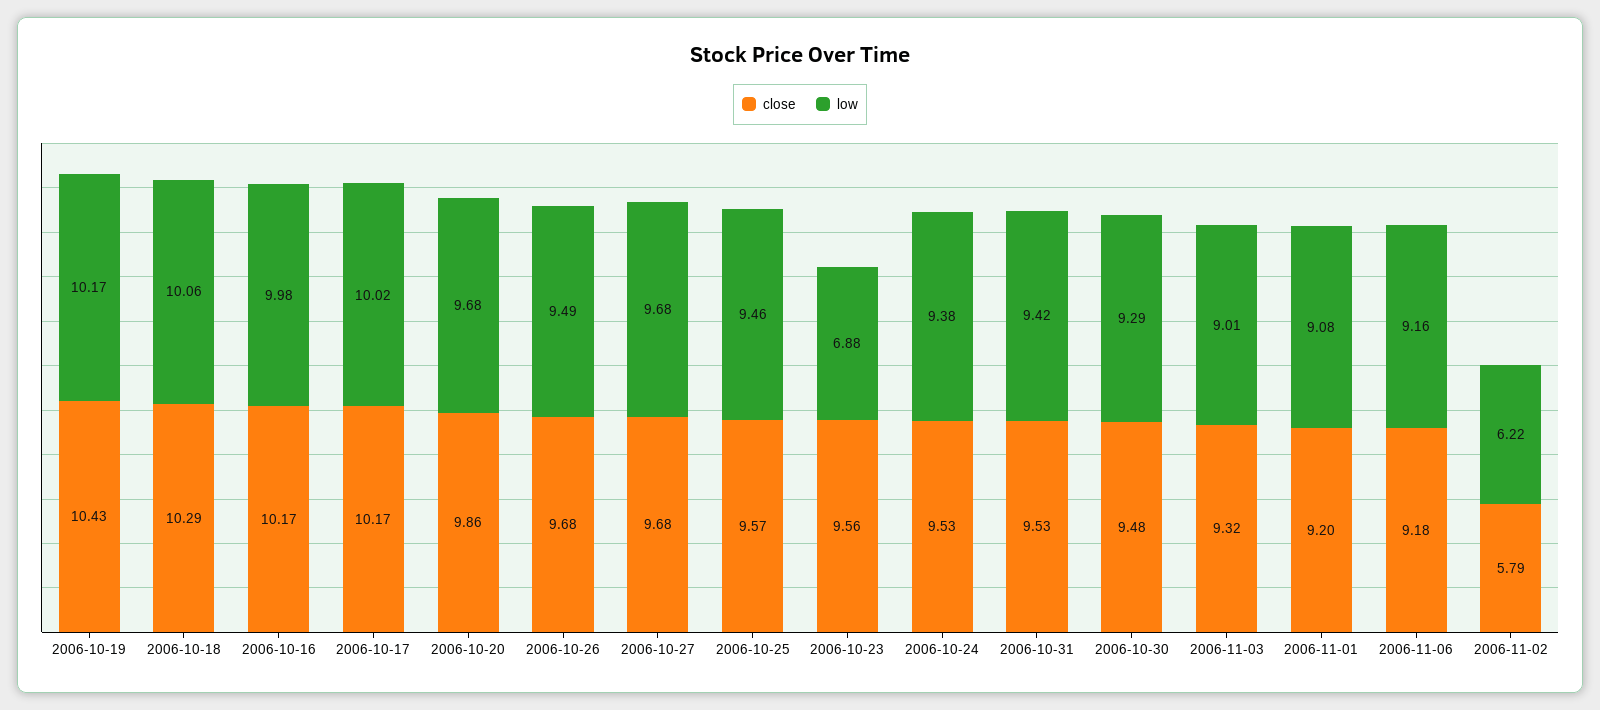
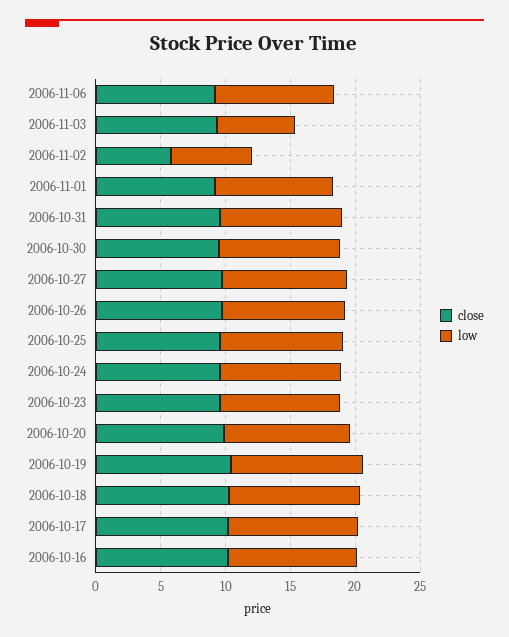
low, 2006-10-23: 6.88 -> 9
low, 2006-11-03: 9.01 -> 6

